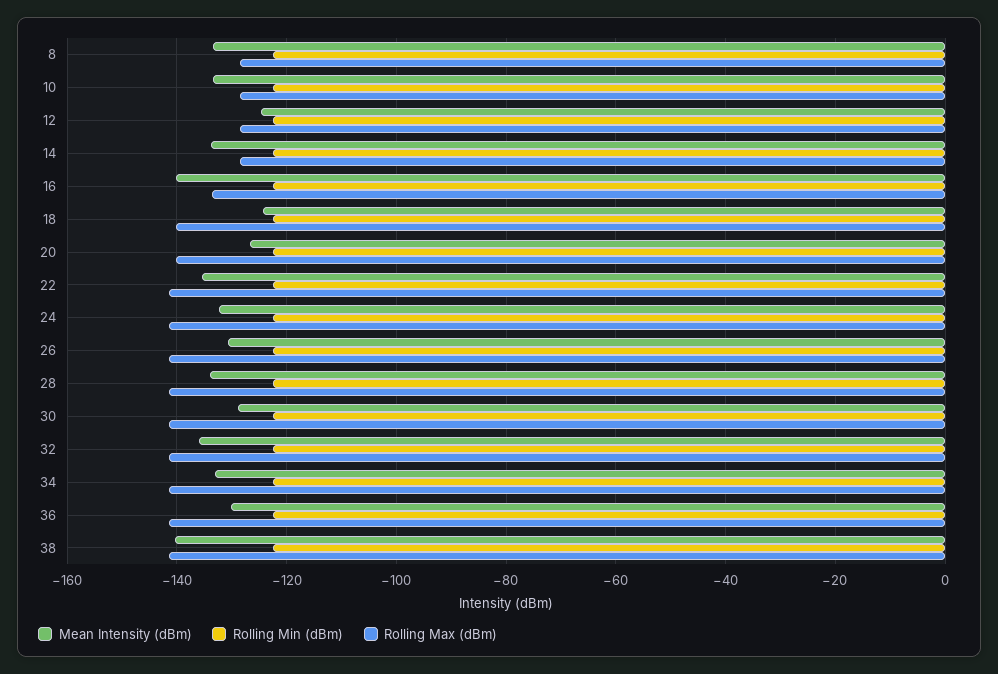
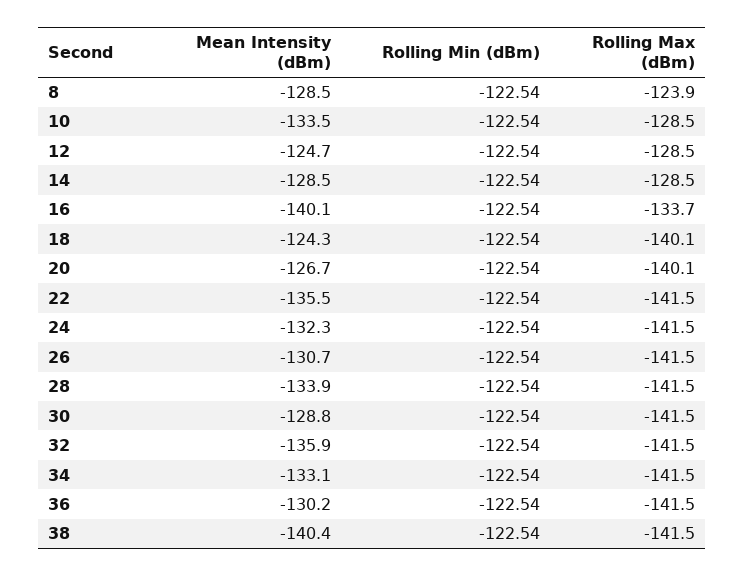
Mean Intensity (dBm), 8: -134 -> -128.5
Rolling Max (dBm), 8: -128 -> -123.9
Mean Intensity (dBm), 14: -134 -> -128.5

